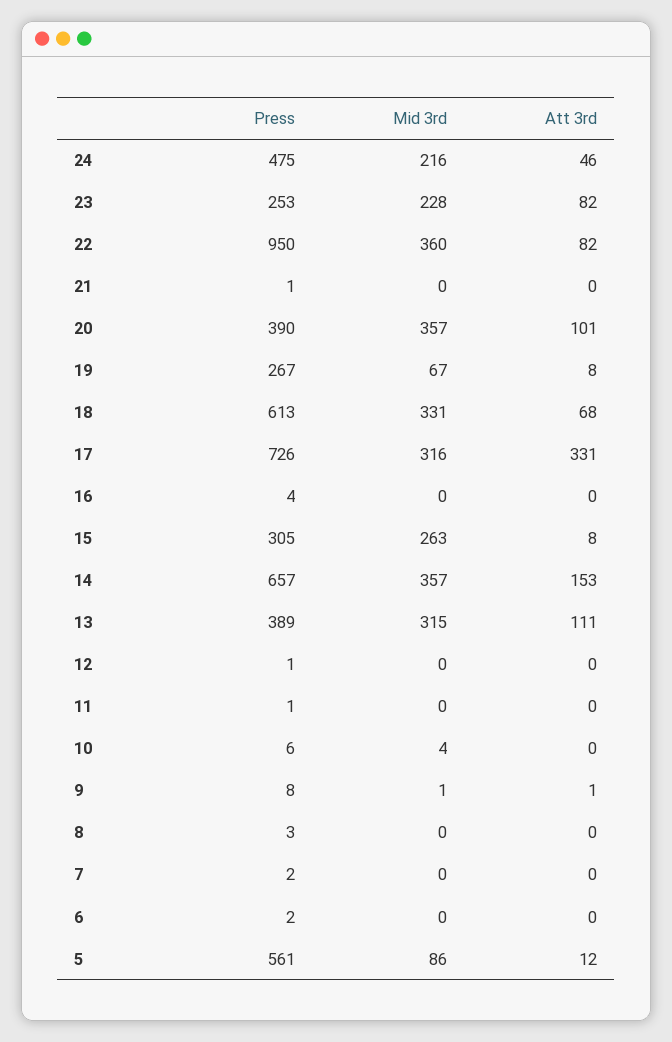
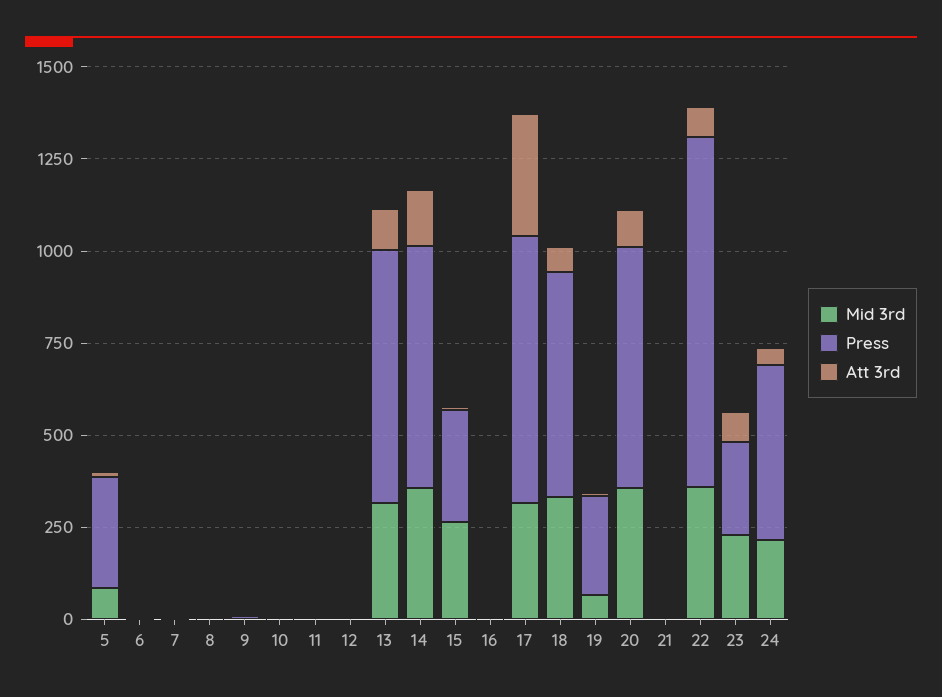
Press, 20: 390 -> 650
Press, 13: 389 -> 700
Press, 5: 561 -> 300

